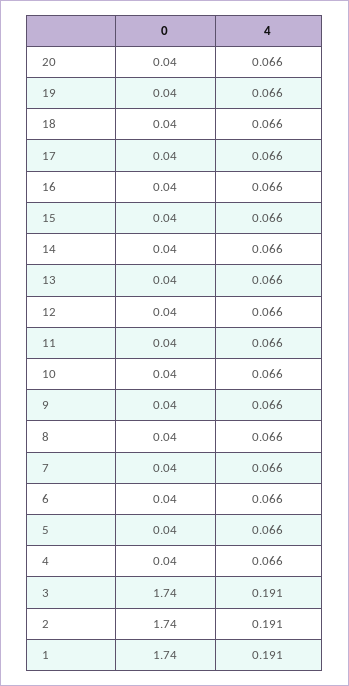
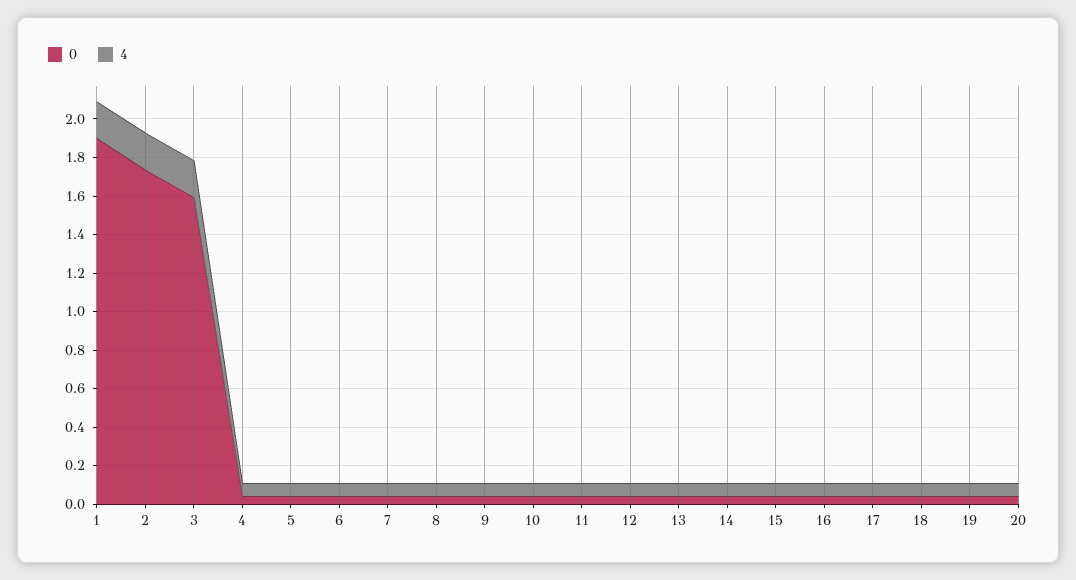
0, 3: 1.74 -> 1.6
0, 1: 1.74 -> 1.9

